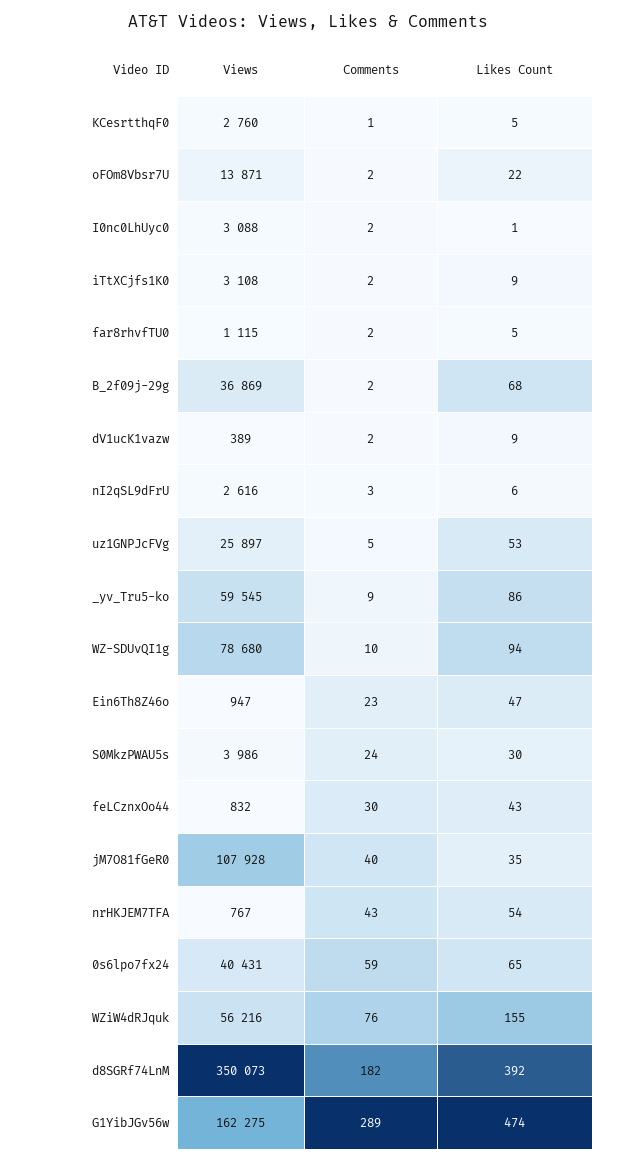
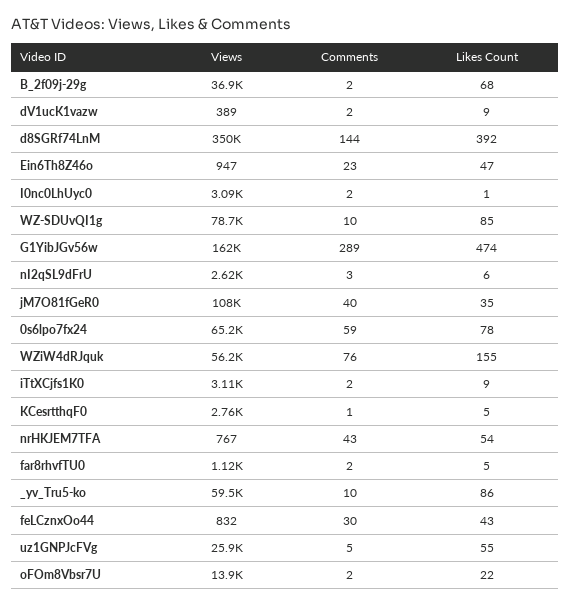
Likes Count, uz1GNPJcFVg: 53 -> 55
Comments, _yv_Tru5-ko: 9 -> 10
Likes Count, WZ-SDUvQI1g: 94 -> 85
Views, S0MkzPWAU5s: 3986 -> none
Comments, S0MkzPWAU5s: 24 -> none
Likes Count, S0MkzPWAU5s: 30 -> none
Views, 0s6lpo7fx24: 40431 -> 65200
Likes Count, 0s6lpo7fx24: 65 -> 78
Comments, d8SGRf74LnM: 182 -> 144

